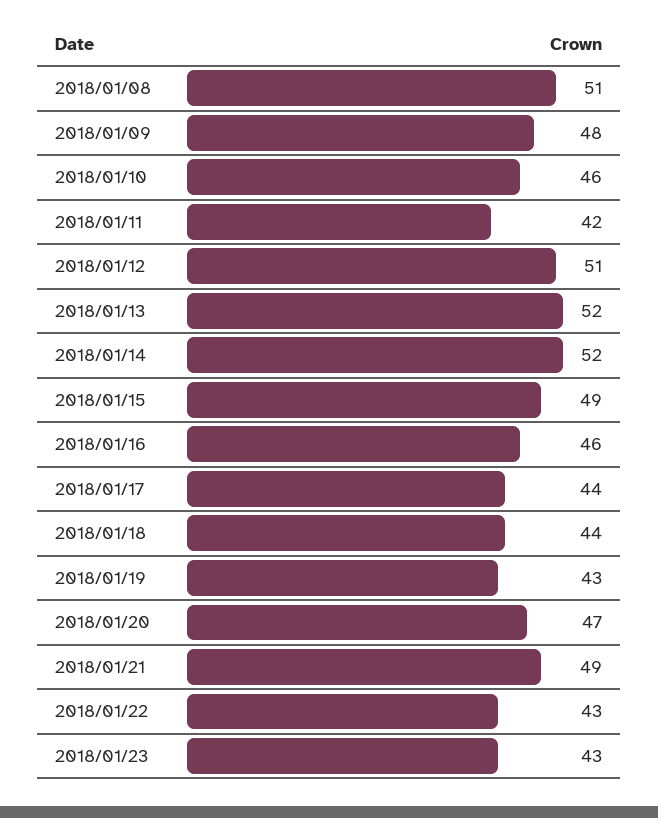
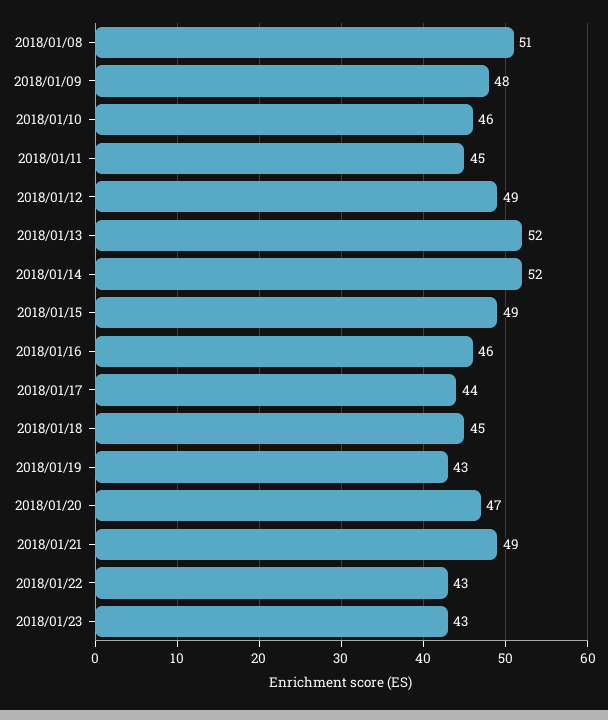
2018/01/11: 42 -> 45
2018/01/12: 51 -> 49
2018/01/18: 44 -> 45

